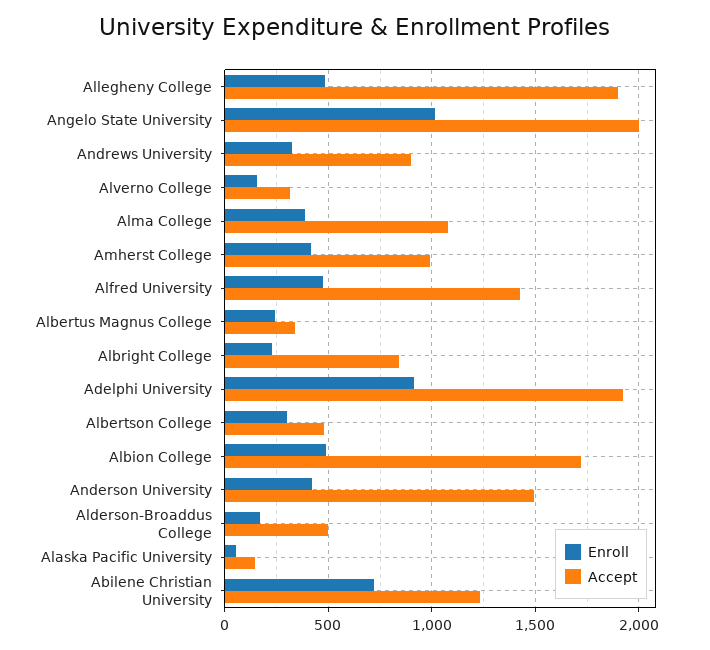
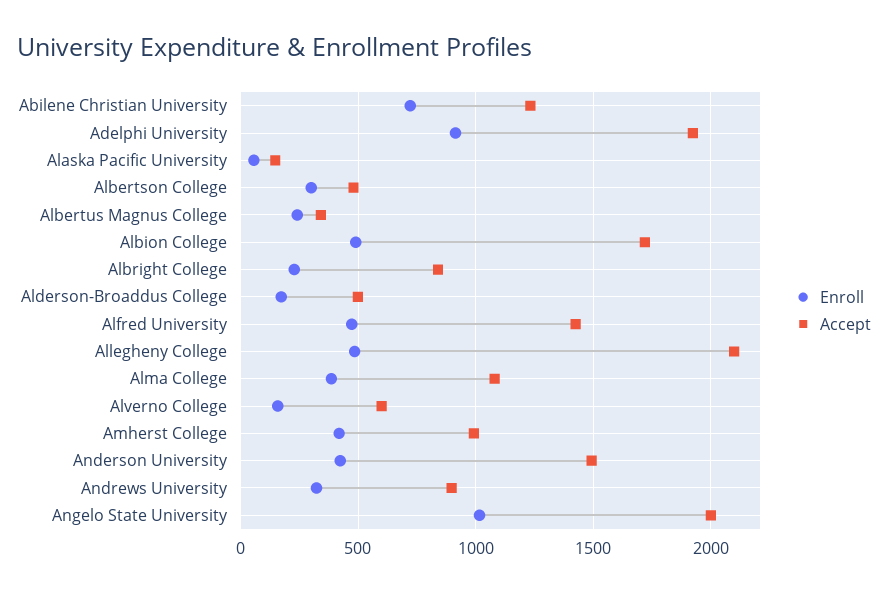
Accept, Allegheny College: 1900 -> 2100
Accept, Alverno College: 300 -> 600

